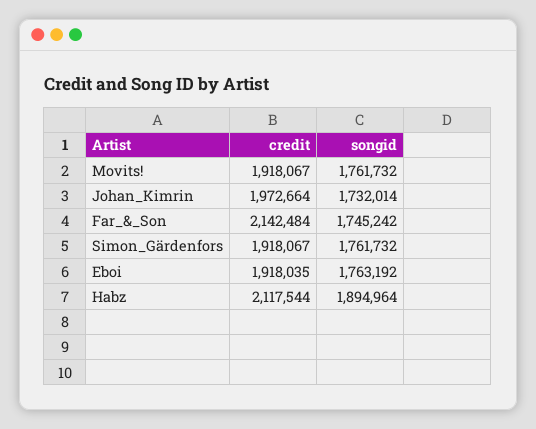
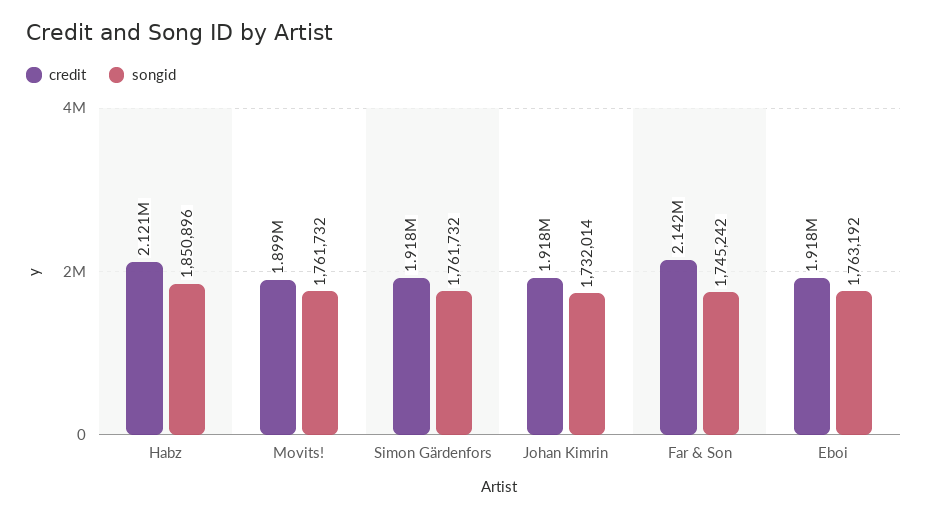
credit, Movits!: 1918067 -> 1899000
credit, Johan_Kimrin: 1972664 -> 1918000
credit, Habz: 2117544 -> 2121000
songid, Habz: 1894964 -> 1850896

